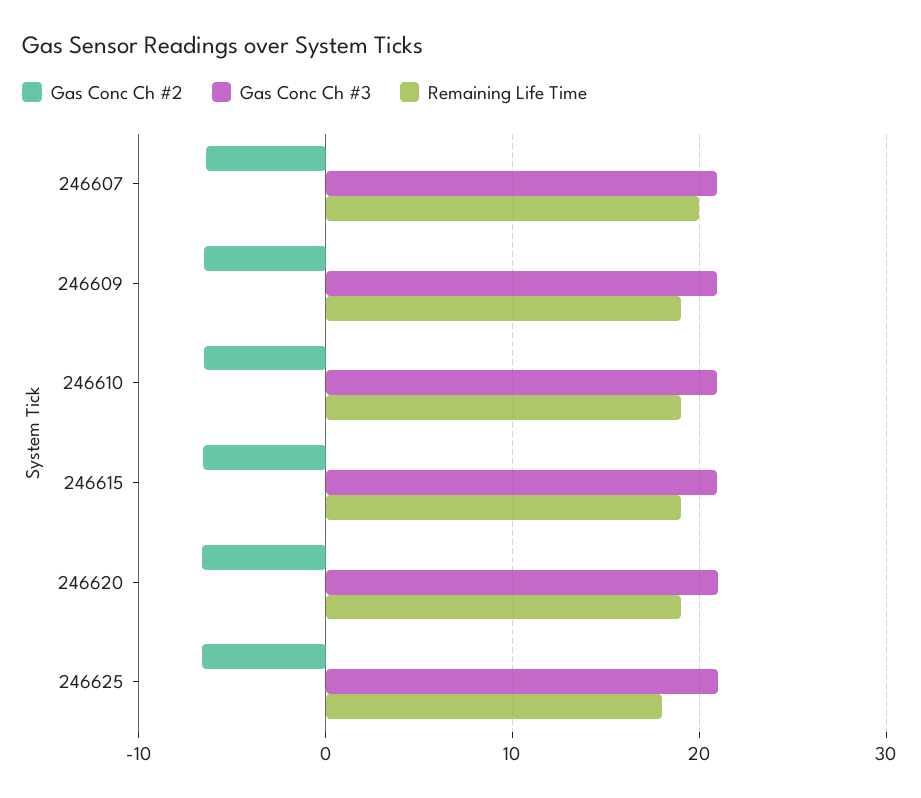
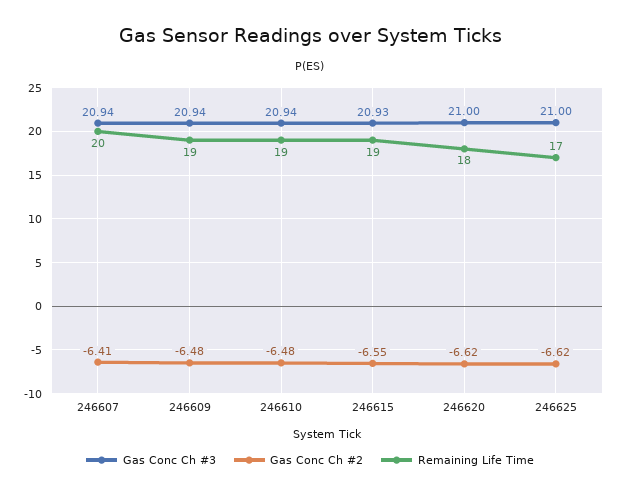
Remaining Life Time, 246620: 19 -> 18
Remaining Life Time, 246625: 18 -> 17

